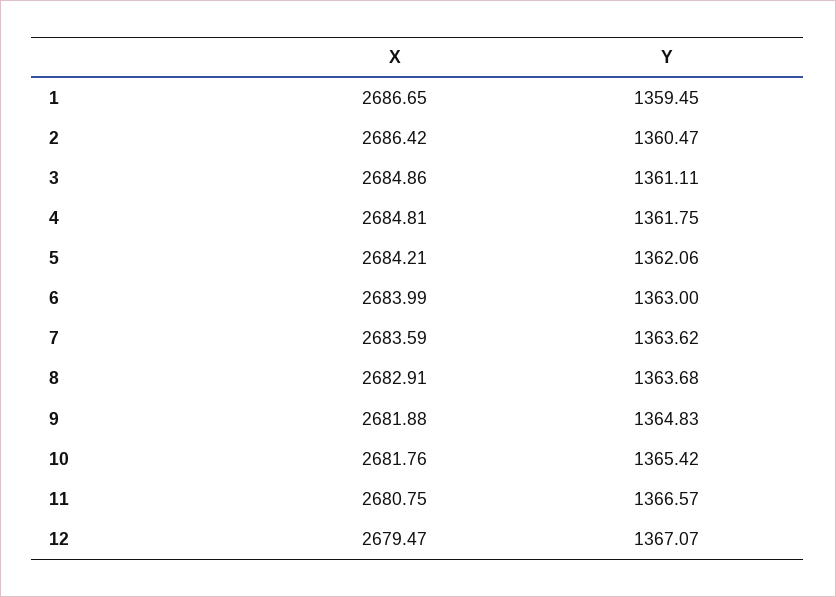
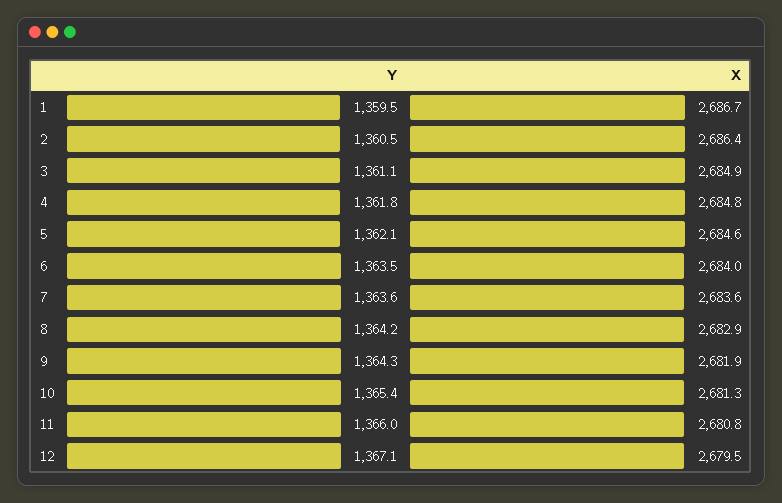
X, 5: 2684.21 -> 2684.6
Y, 6: 1363 -> 1363.5
Y, 8: 1363.68 -> 1364.2
Y, 9: 1364.83 -> 1364.3
X, 10: 2681.76 -> 2681.3
Y, 11: 1366.57 -> 1366

